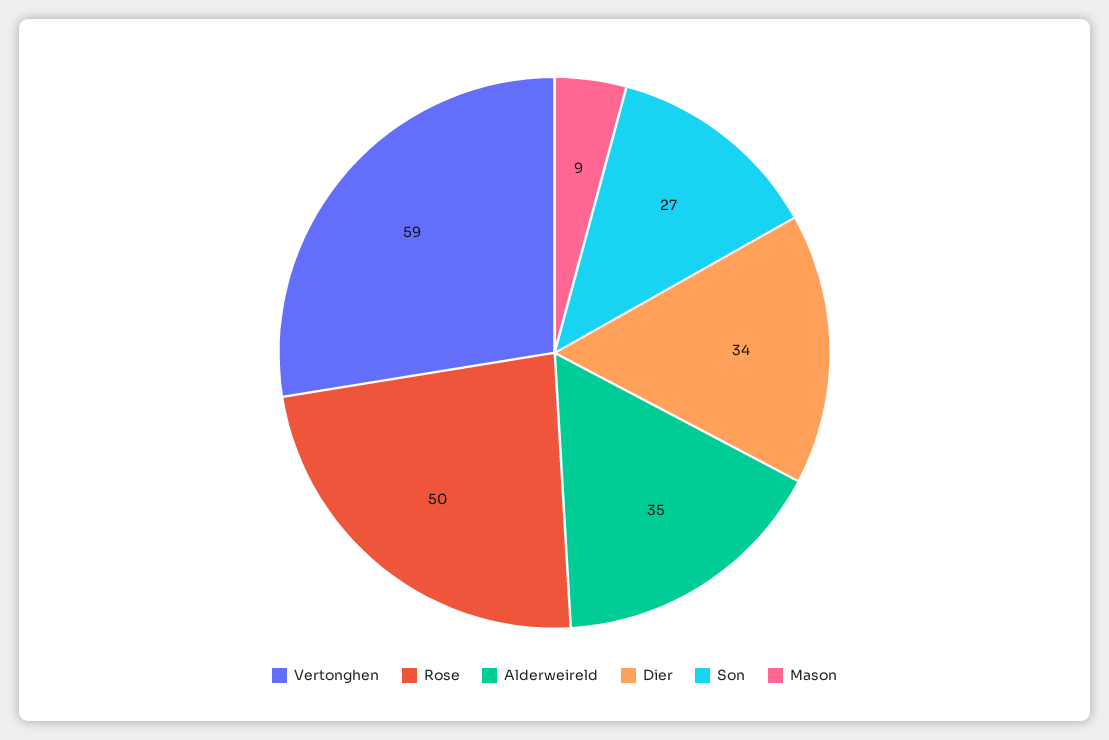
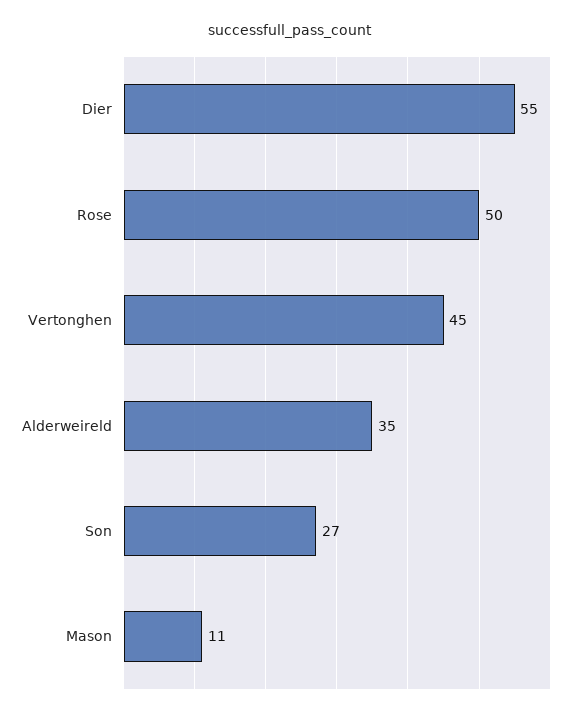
Vertonghen: 59 -> 45
Dier: 34 -> 55
Mason: 9 -> 11

